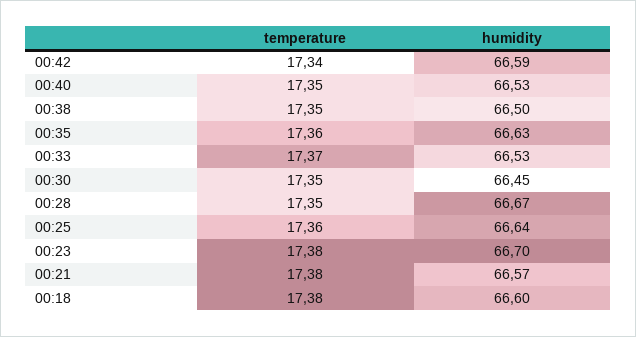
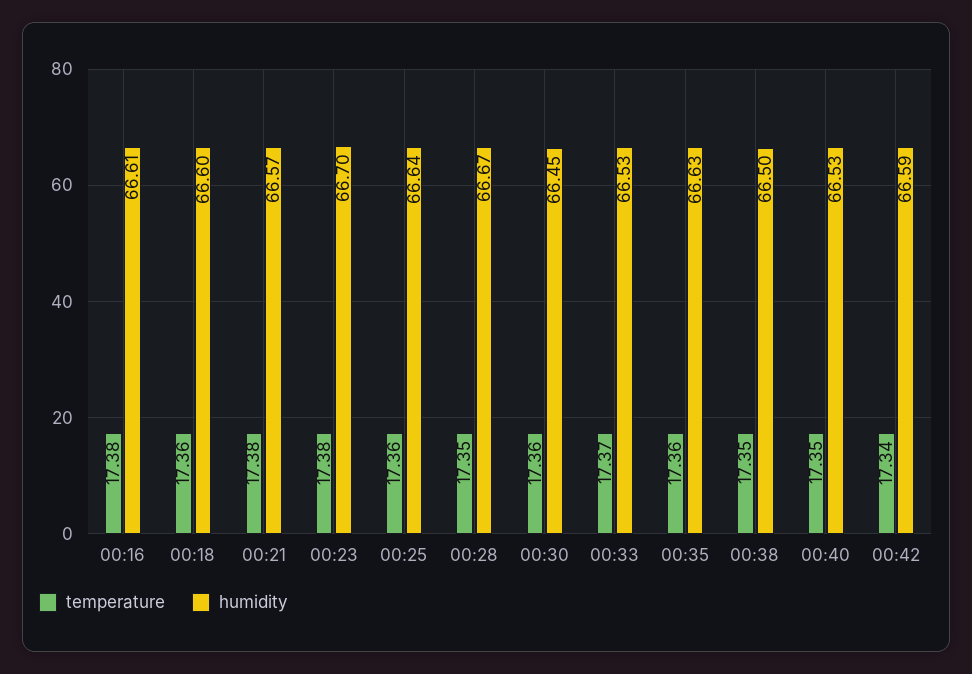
temperature, 00:30: 17.35 -> 17.36
temperature, 00:18: 17.38 -> 17.36
temperature, 00:16: none -> 17.38
humidity, 00:16: none -> 66.61

